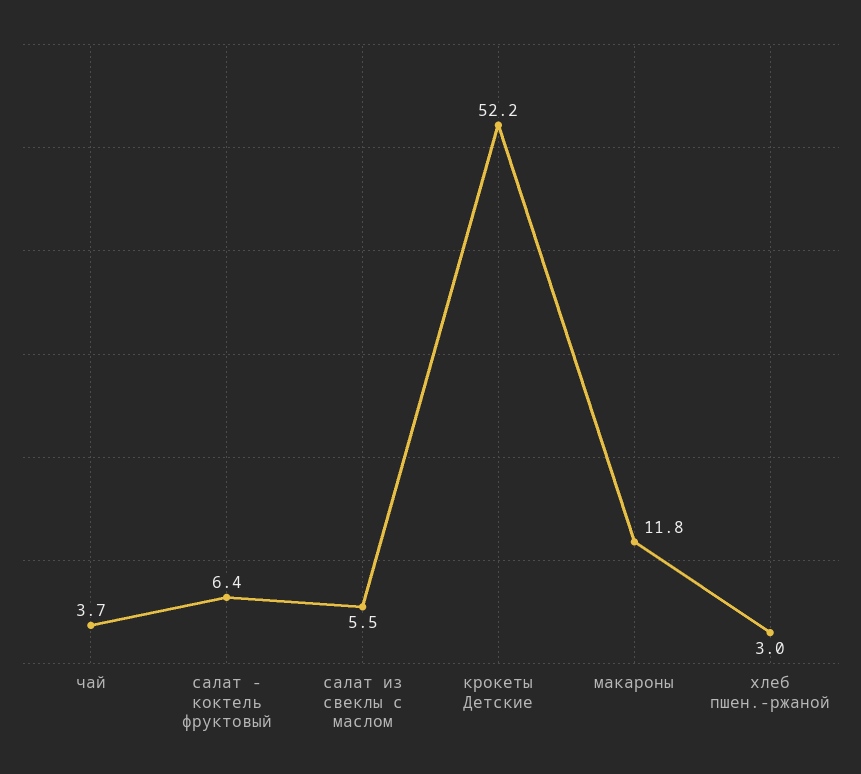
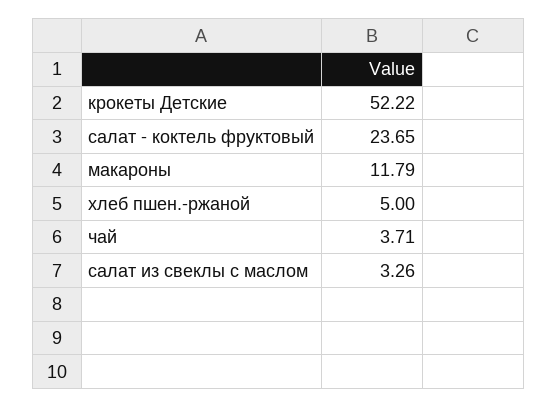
салат - коктель фруктовый: 6.4 -> 23.65
салат из свеклы с маслом: 5.5 -> 3.26
хлеб пшен.-ржаной: 3 -> 5

